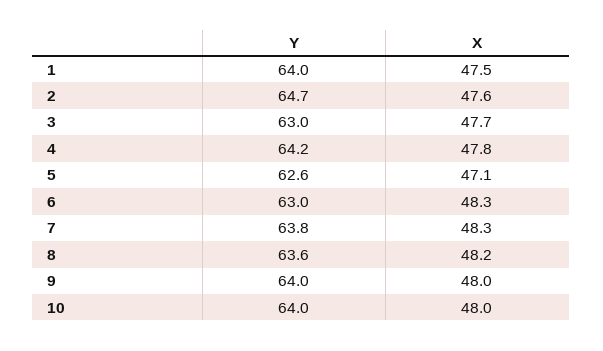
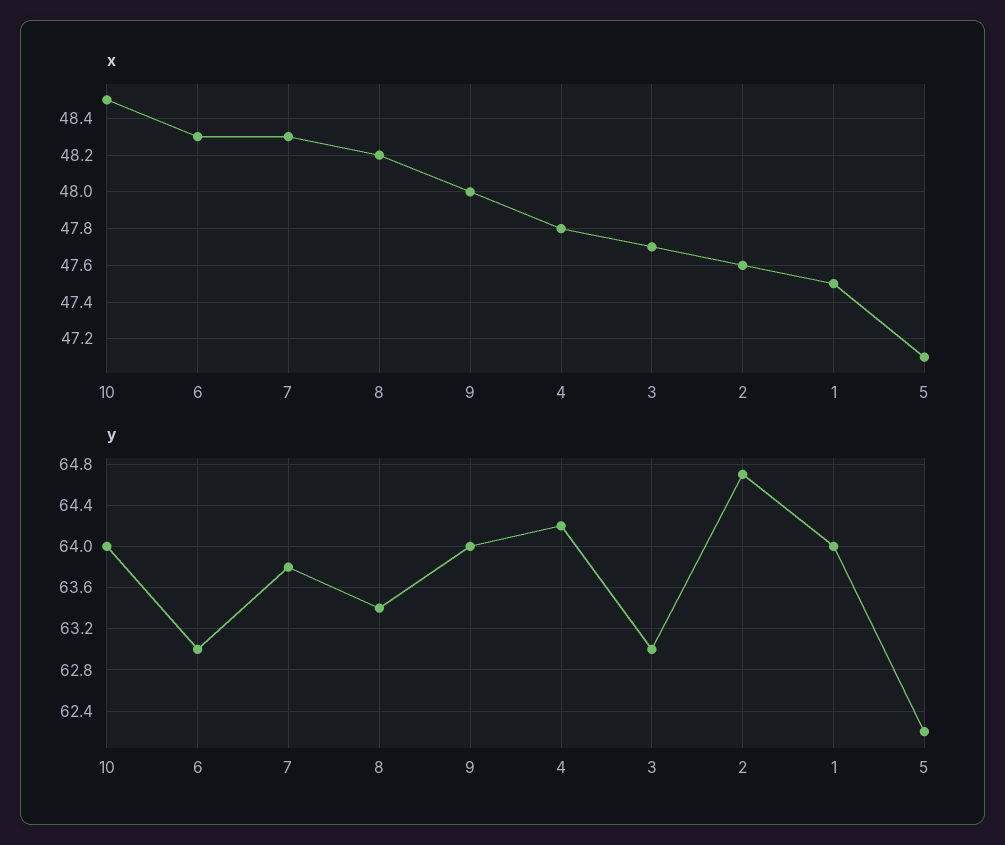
Y, 5: 62.6 -> 62.2
Y, 8: 63.6 -> 63.4
X, 10: 48 -> 48.5

